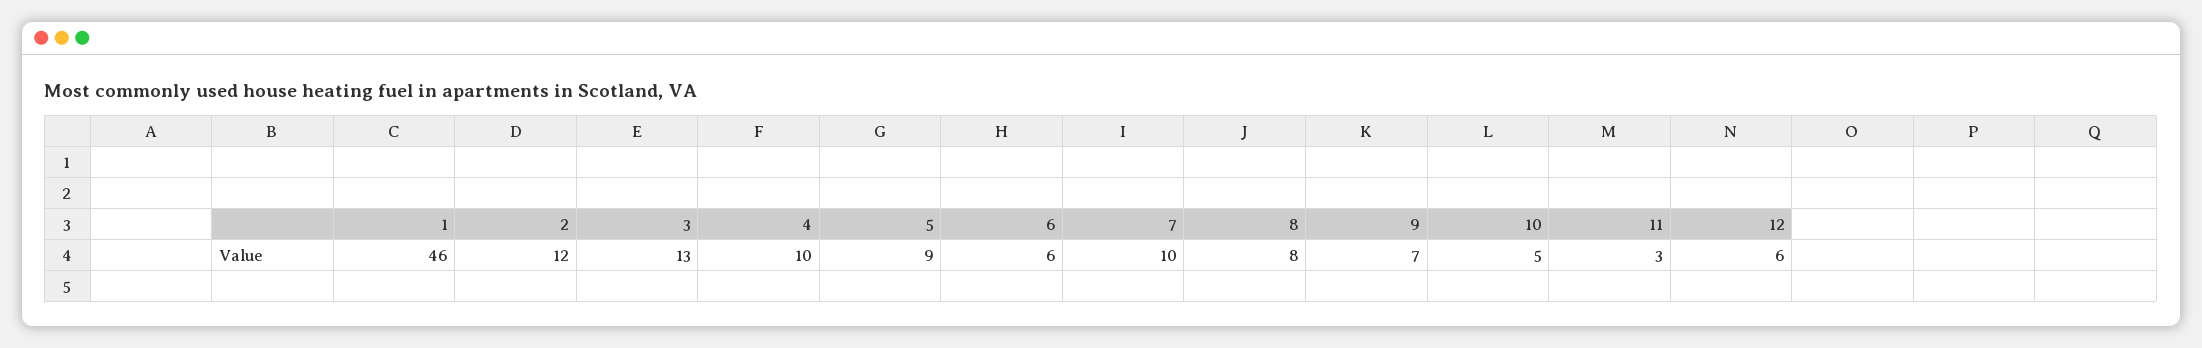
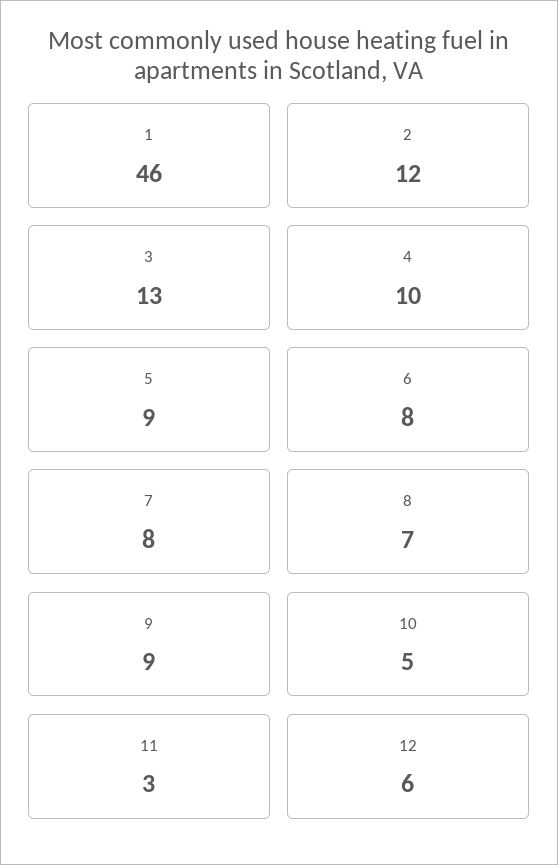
6: 6 -> 8
7: 10 -> 8
8: 8 -> 7
9: 7 -> 9

